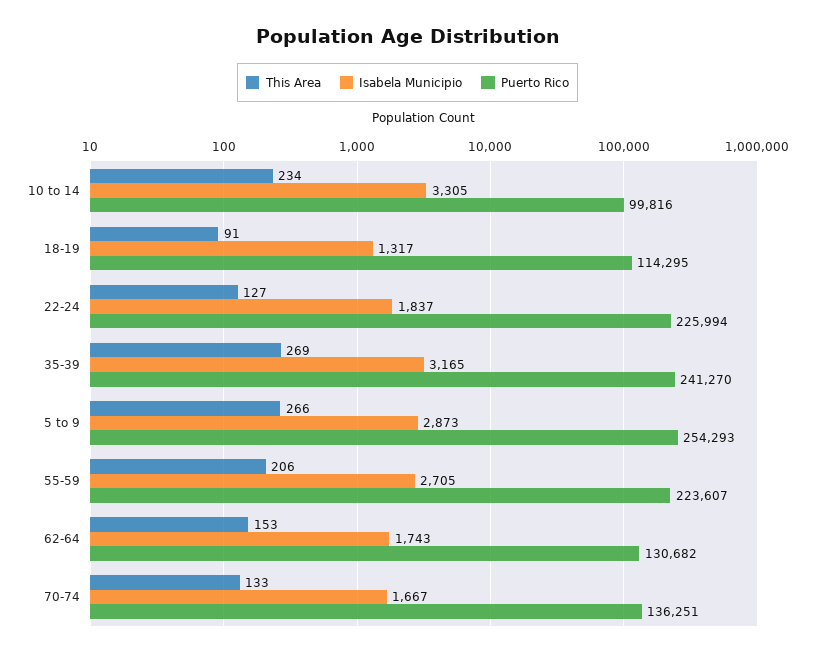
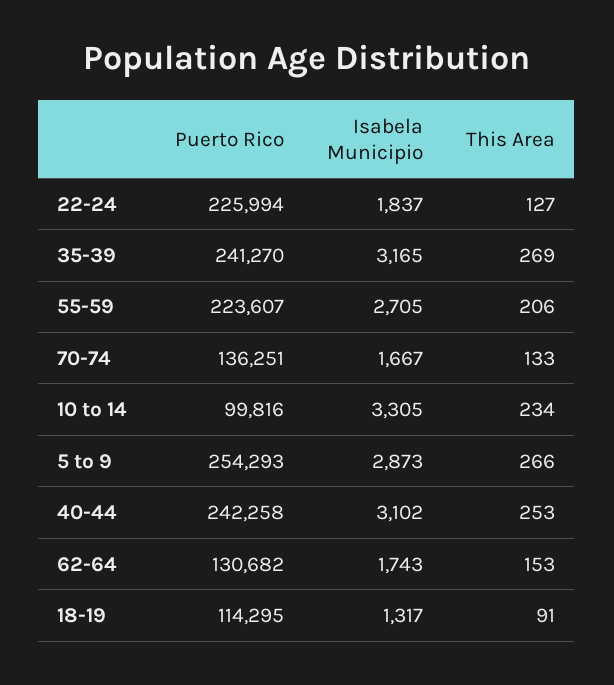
Puerto Rico, 40-44: none -> 242258
Isabela Municipio, 40-44: none -> 3102
This Area, 40-44: none -> 253

